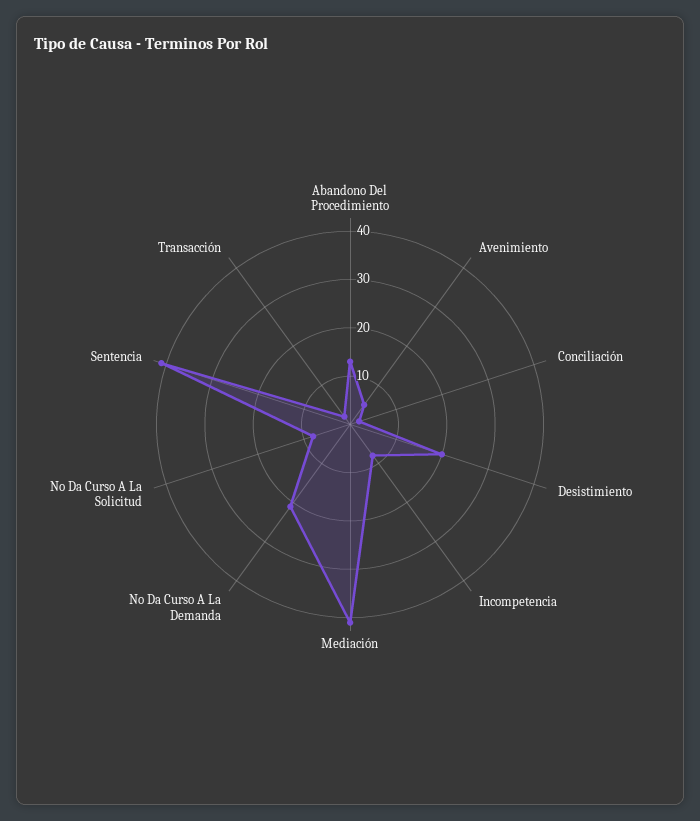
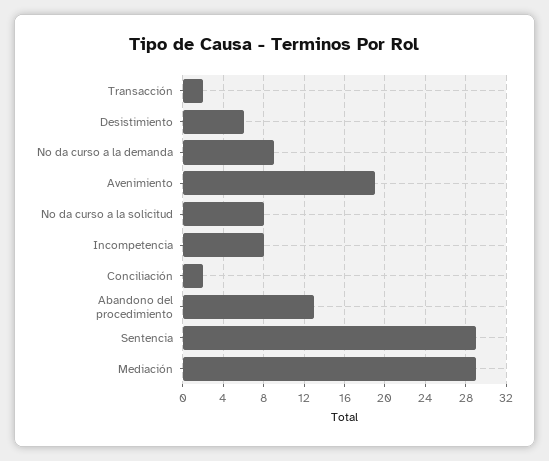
Avenimiento: 5 -> 19
Desistimiento: 20 -> 6
Mediación: 40 -> 29
No Da Curso A La Demanda: 20 -> 9
Sentencia: 40 -> 29

